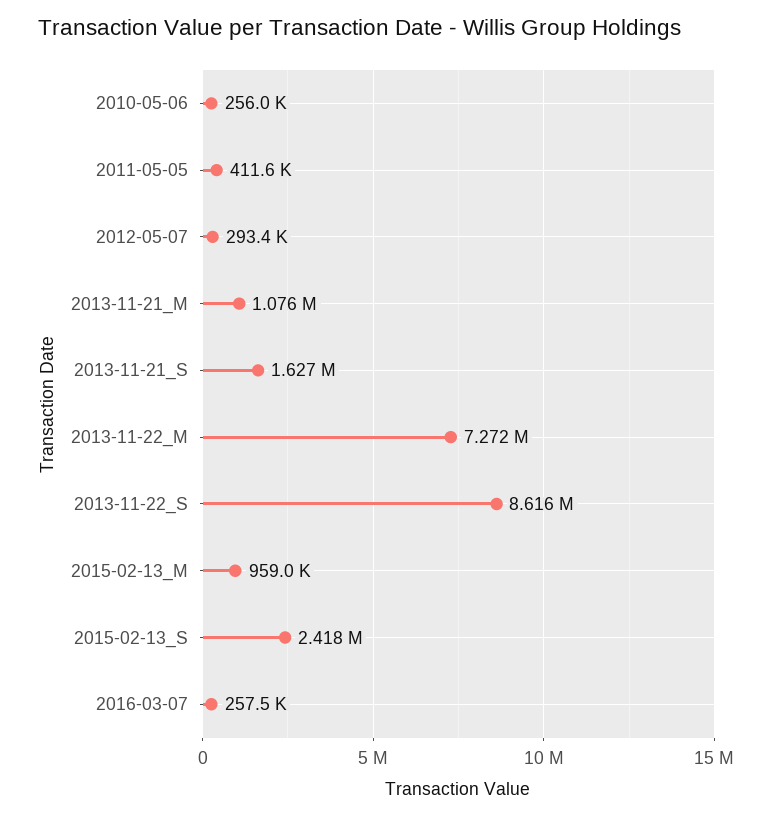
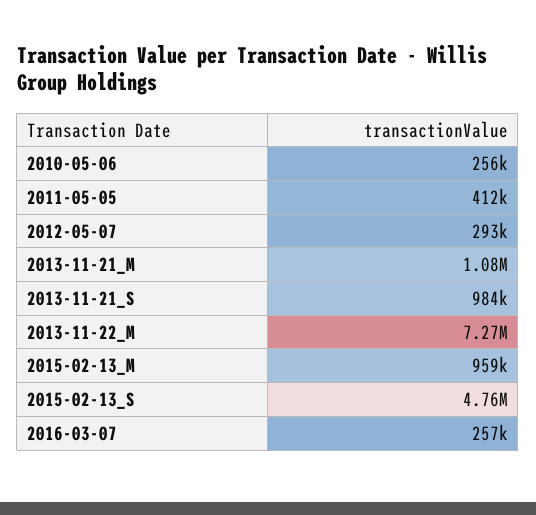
2013-11-21_S: 1627000 -> 984000
2013-11-22_S: 8616000 -> none
2015-02-13_S: 2418000 -> 4760000

